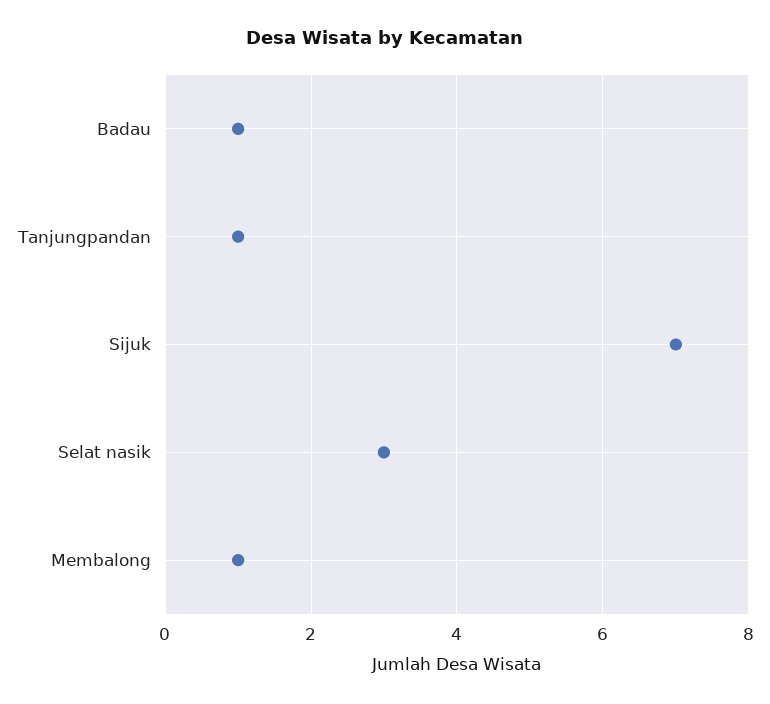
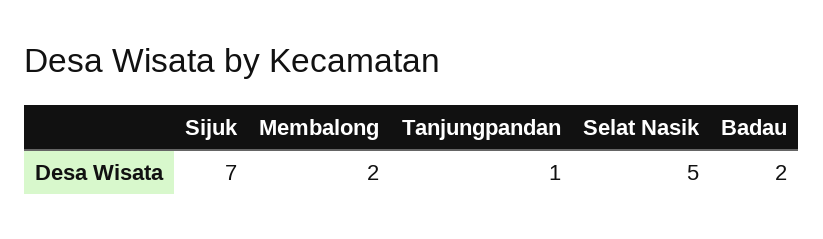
Badau: 1 -> 2
Selat nasik: 3 -> 5
Membalong: 1 -> 2

